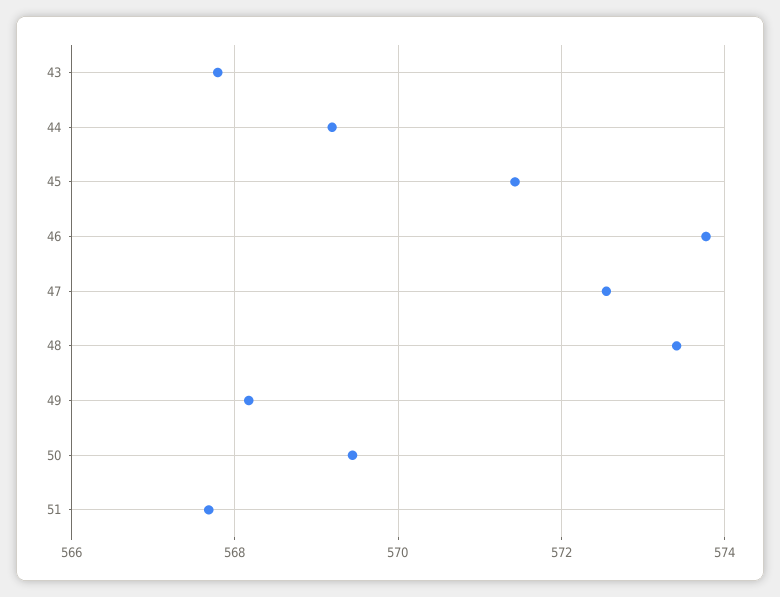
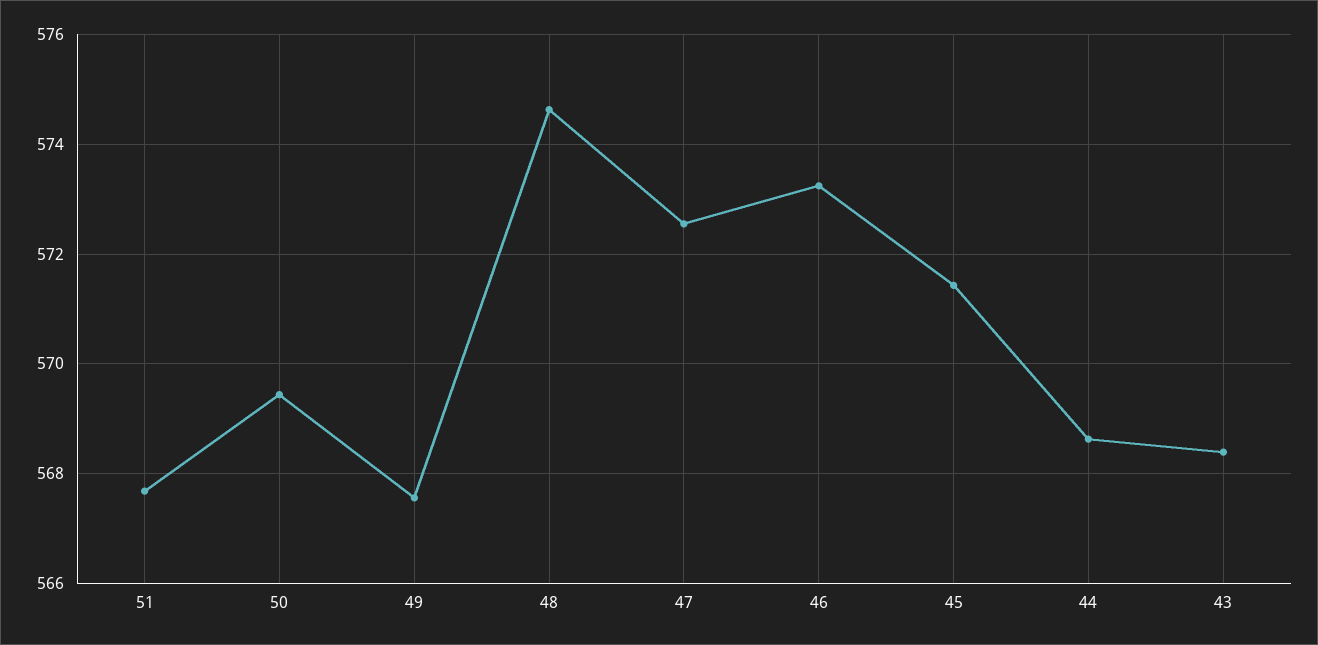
43: 567.8 -> 568.4
44: 569.2 -> 568.6
46: 573.8 -> 573.2
48: 573.4 -> 574.6
49: 568.2 -> 567.6

